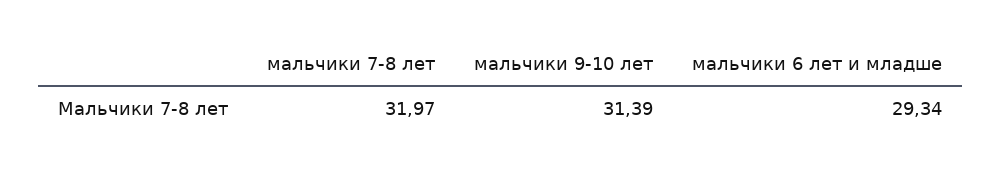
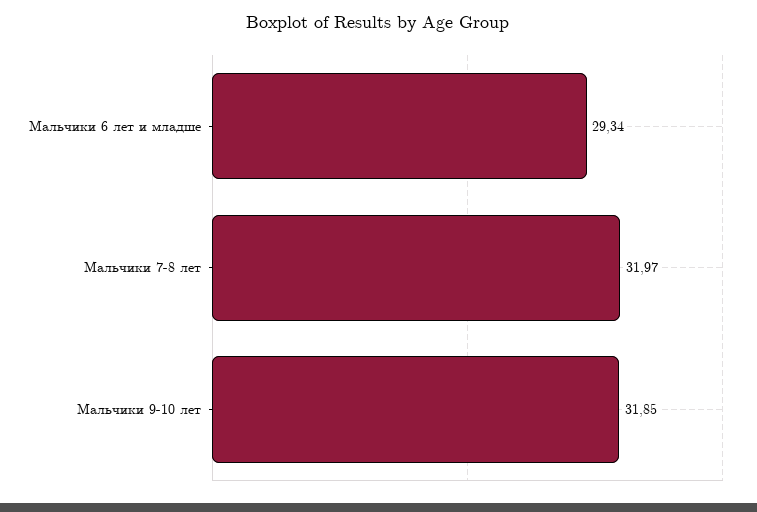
мальчики 9-10 лет: 31.39 -> 31.85

